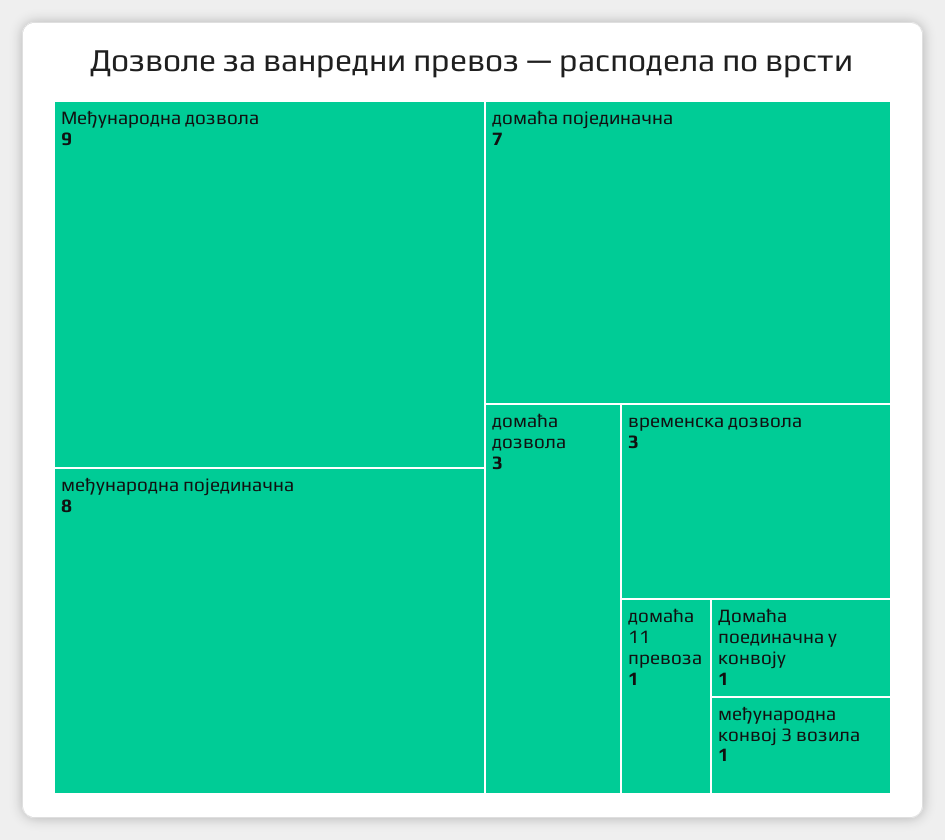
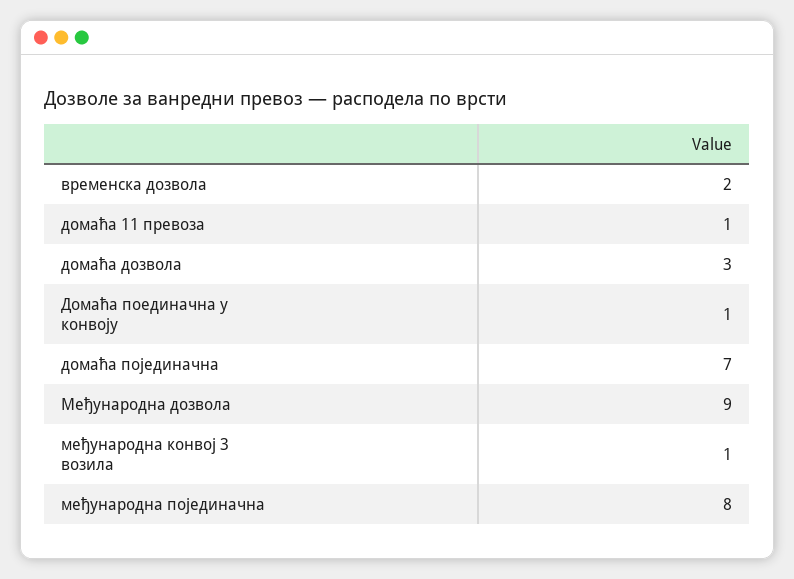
временска дозвола: 3 -> 2

